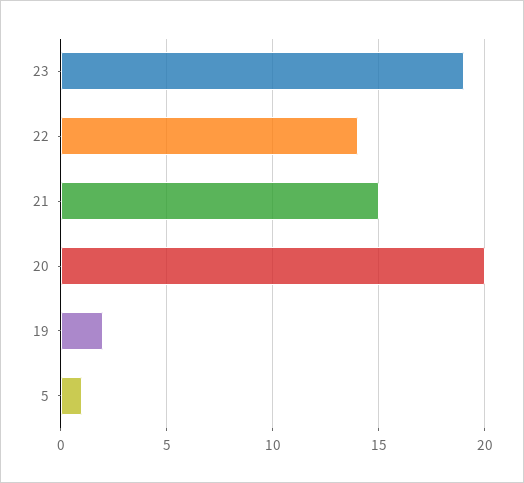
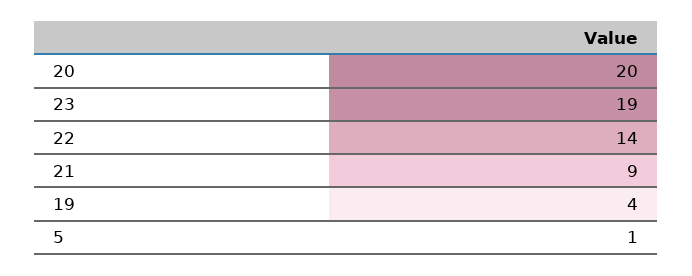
21: 15 -> 9
19: 2 -> 4

